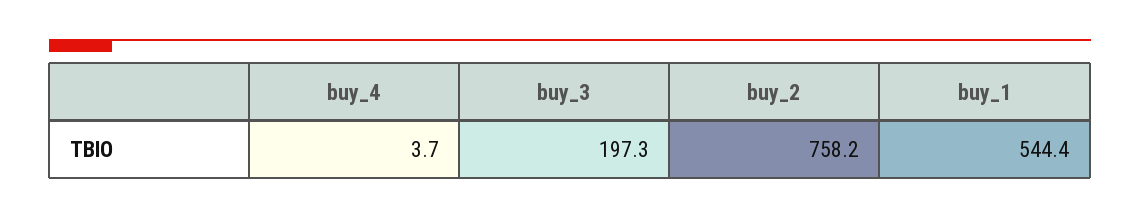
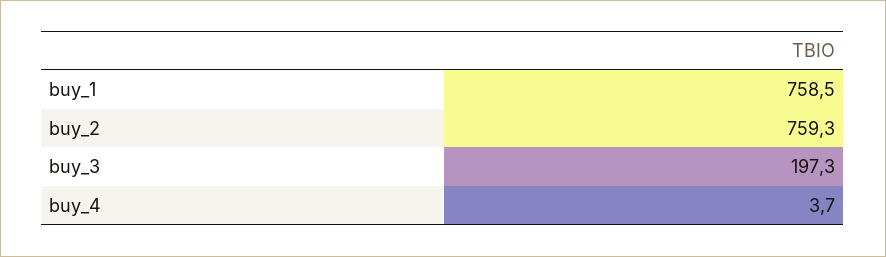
buy_2: 758.2 -> 759.3
buy_1: 544.4 -> 758.5

